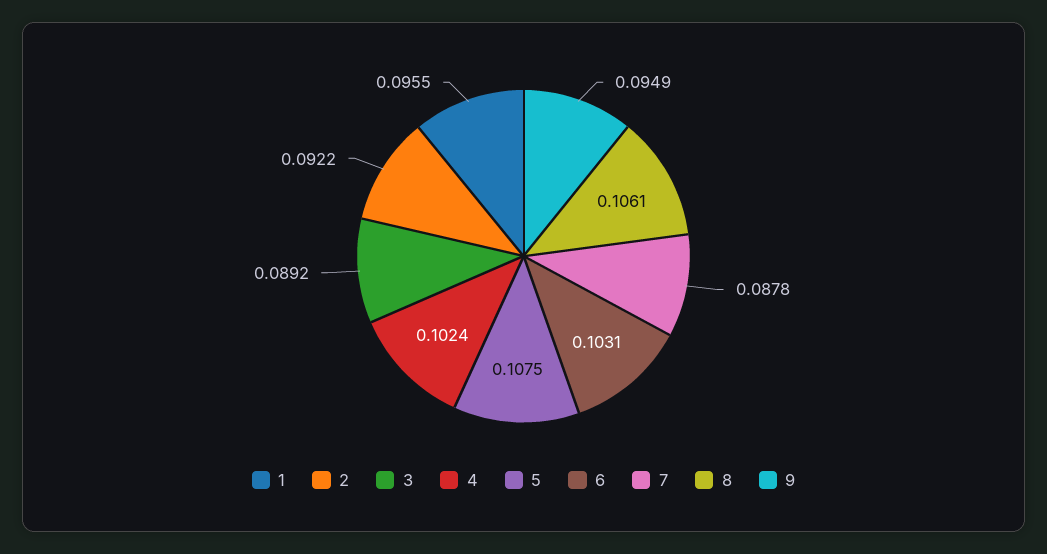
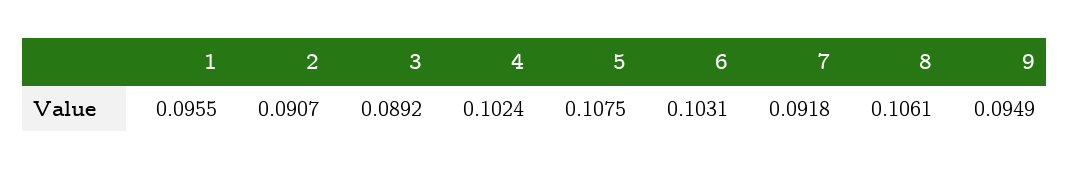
2: 0.0922 -> 0.0907
7: 0.0878 -> 0.0918

